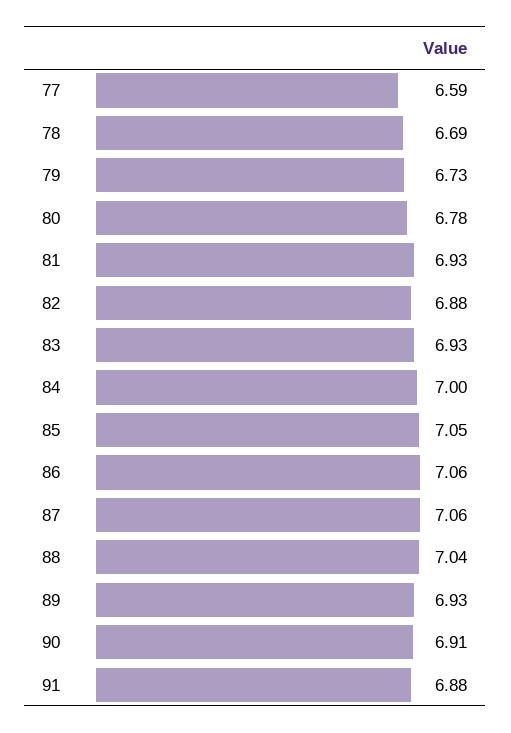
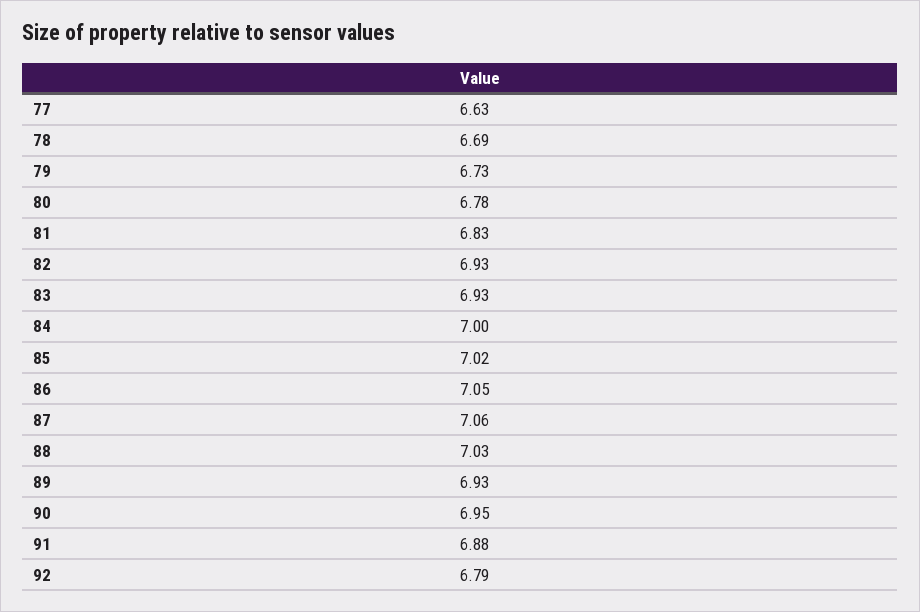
77: 6.59 -> 6.63
81: 6.93 -> 6.83
82: 6.88 -> 6.93
85: 7.05 -> 7.02
86: 7.06 -> 7.05
88: 7.04 -> 7.03
90: 6.91 -> 6.95
92: none -> 6.79

